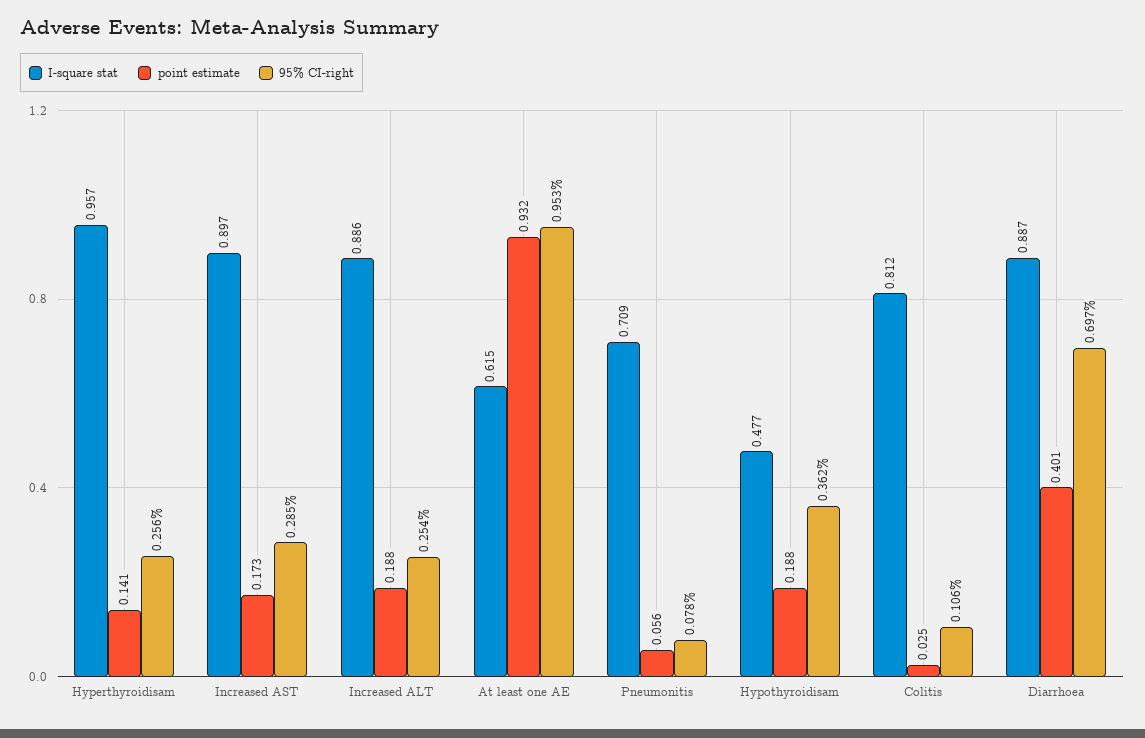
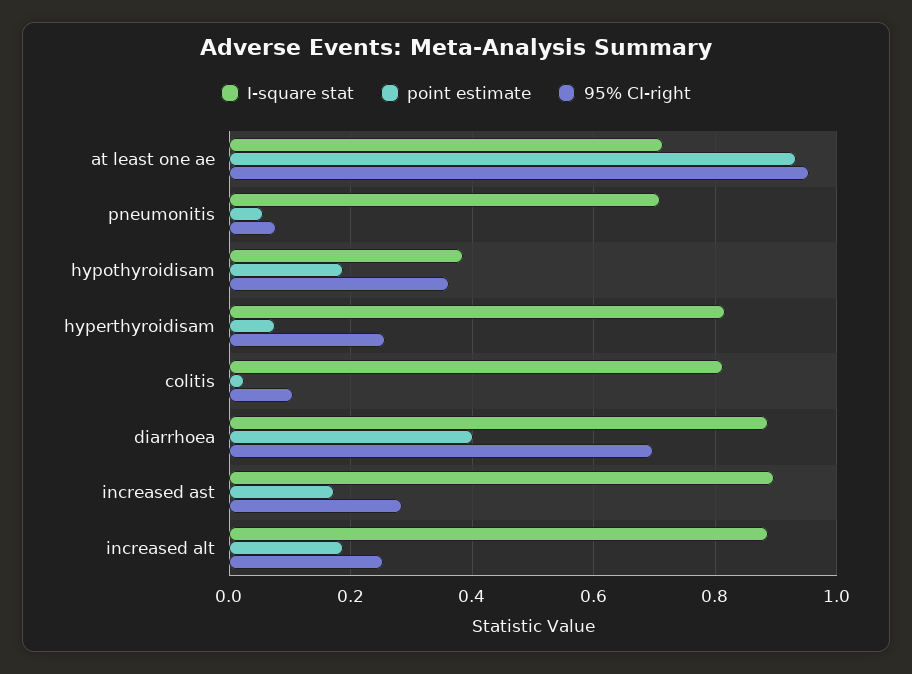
I-square stat, Hyperthyroidisam: 0.957 -> 0.82
point estimate, Hyperthyroidisam: 0.141 -> 0.08
I-square stat, At least one AE: 0.615 -> 0.72
I-square stat, Hypothyroidisam: 0.477 -> 0.38

